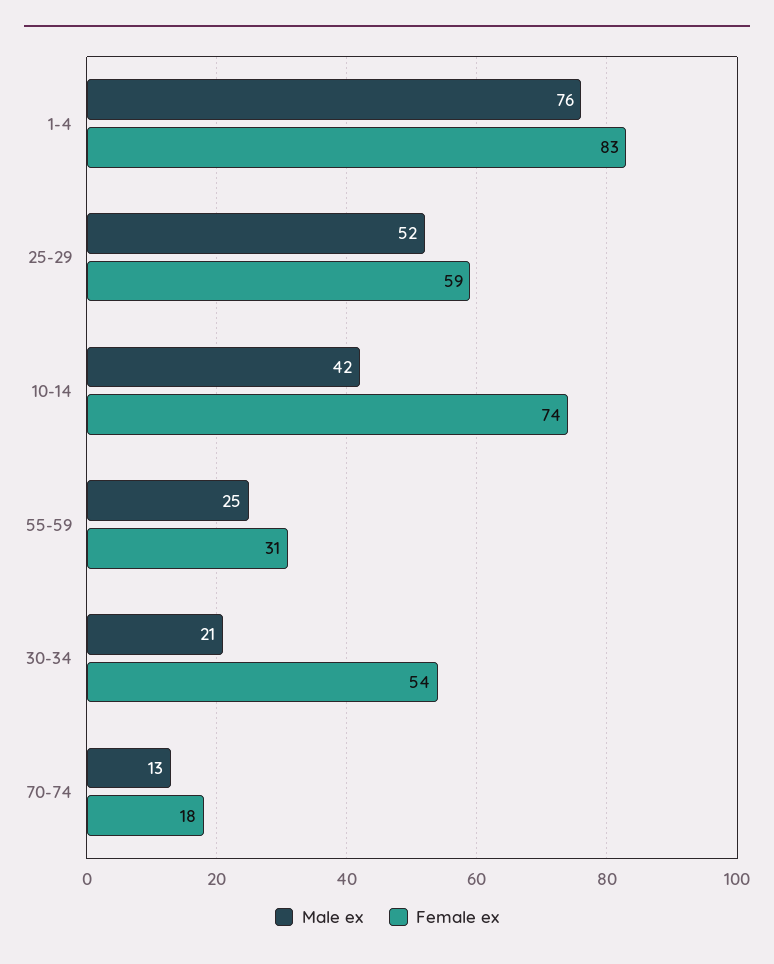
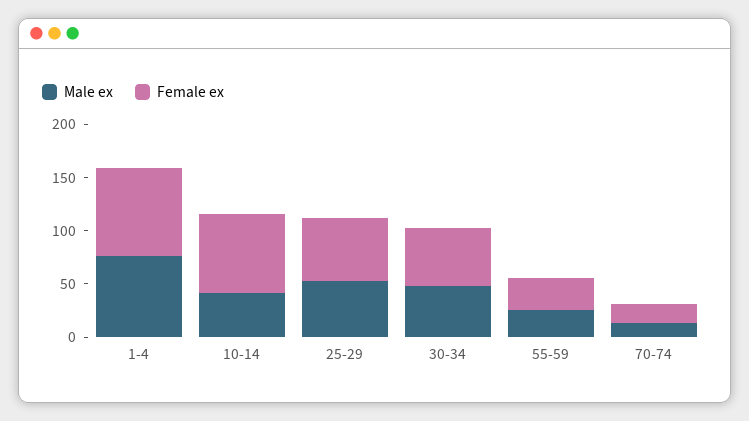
Male ex, 30-34: 21 -> 50

